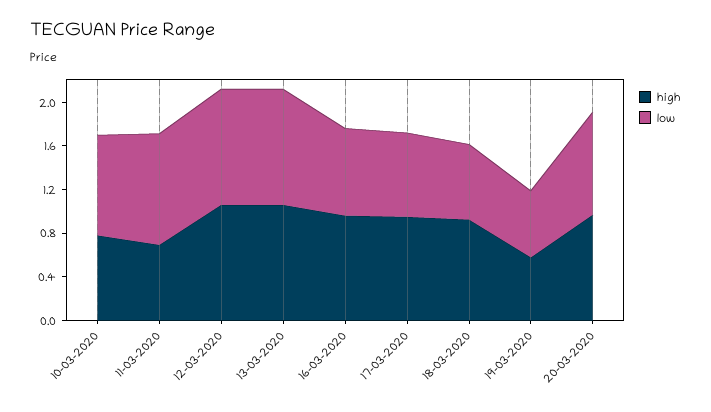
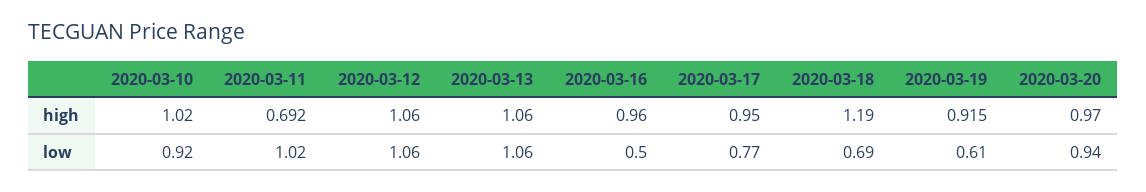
high, 10-03-2020: 0.8 -> 1.02
low, 16-03-2020: 0.8 -> 0.5
high, 18-03-2020: 0.9 -> 1.19
high, 19-03-2020: 0.6 -> 0.915

